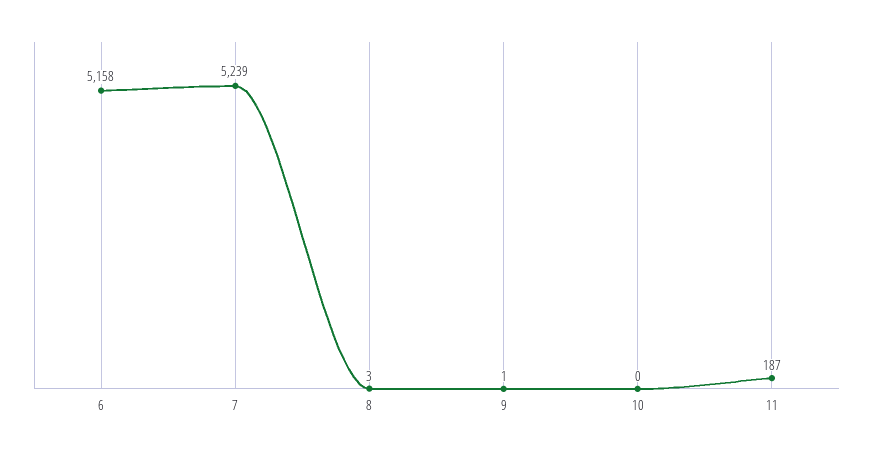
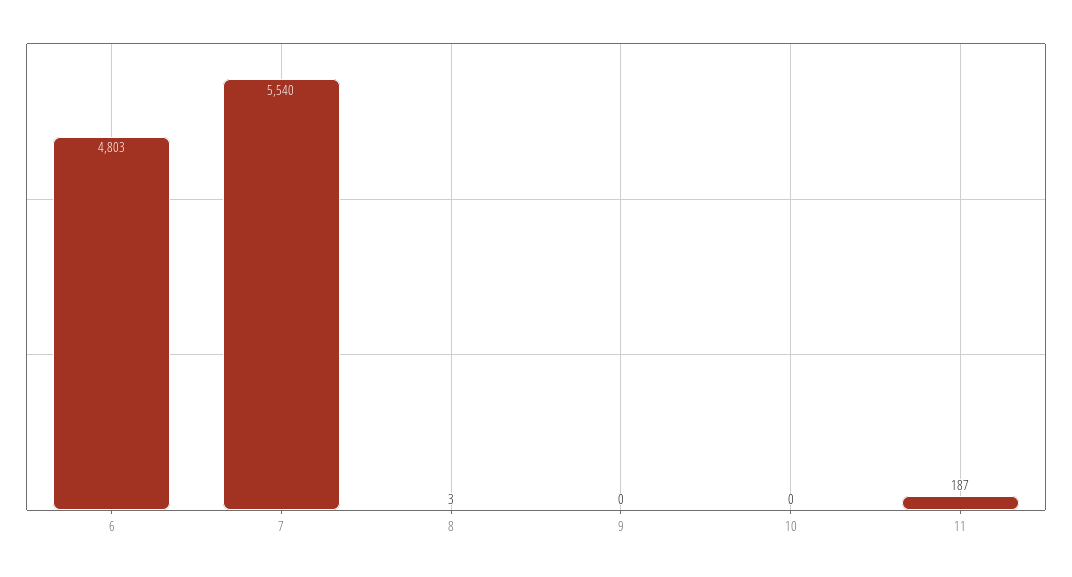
6: 5158 -> 4803
7: 5239 -> 5540
9: 1 -> 0

